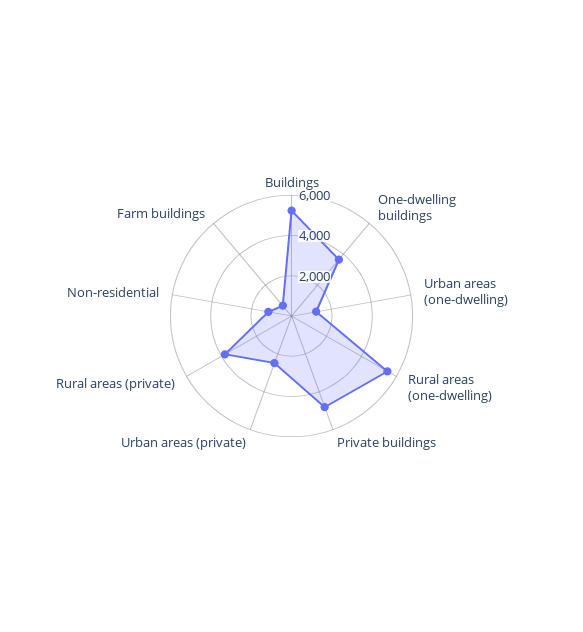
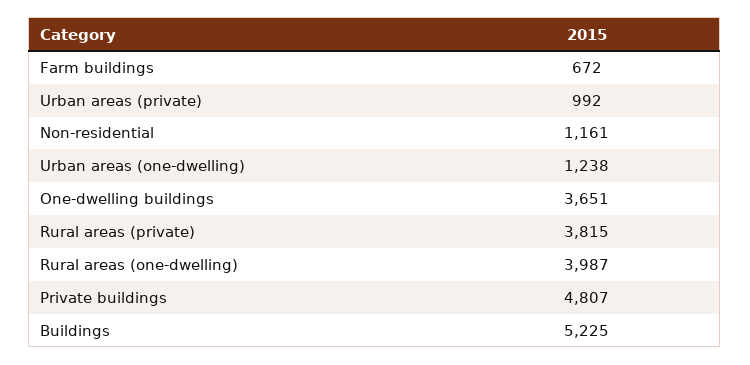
Rural areas (one-dwelling): 5500 -> 3987
Urban areas (private): 2500 -> 992

